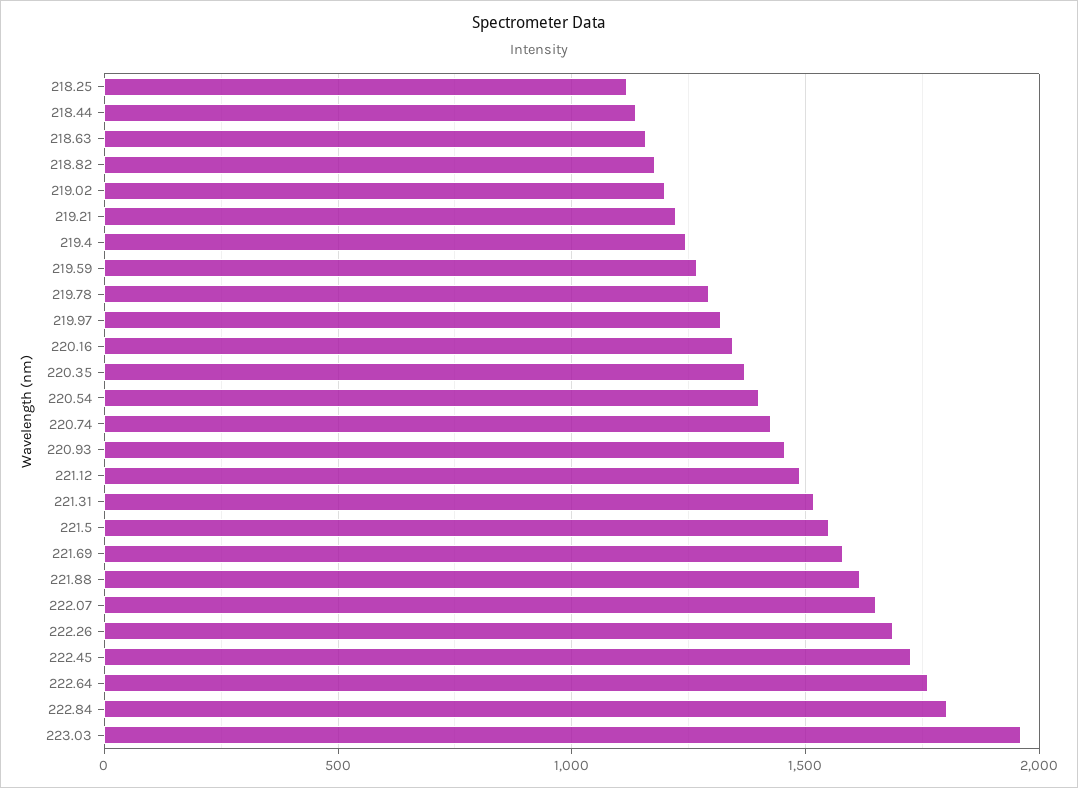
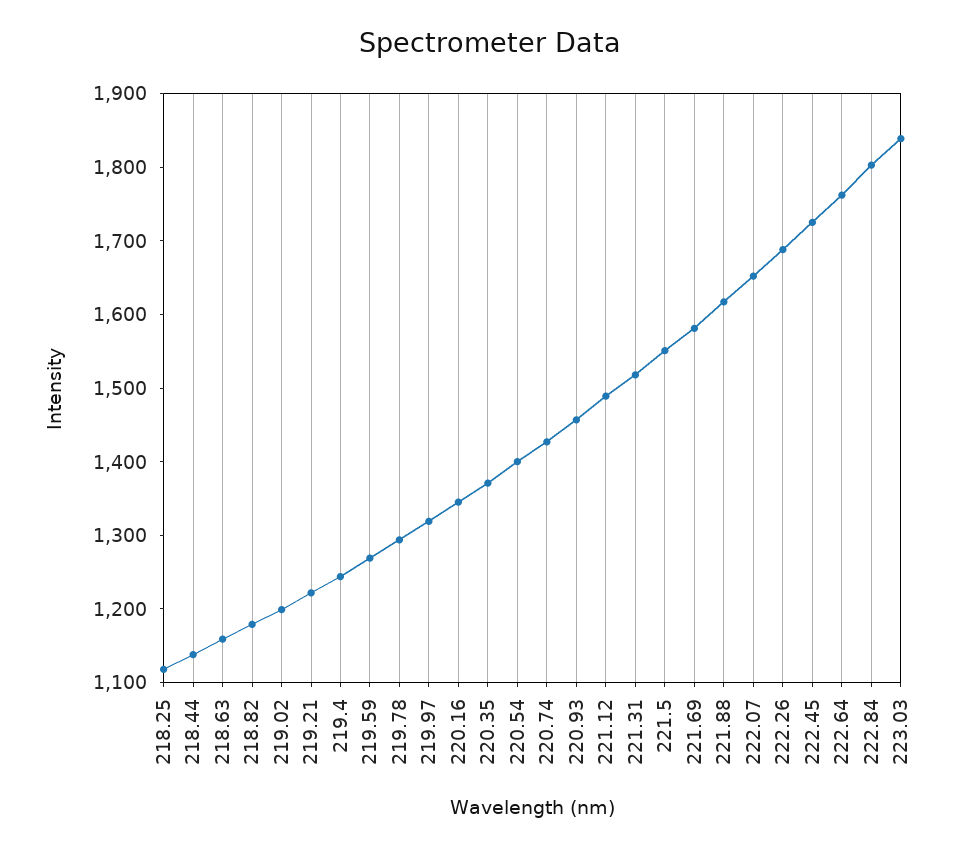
223.03: 1950 -> 1840

